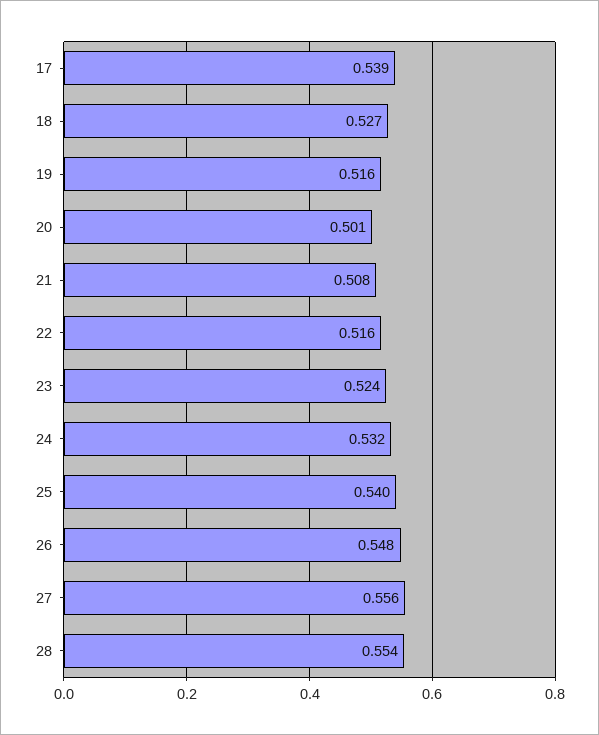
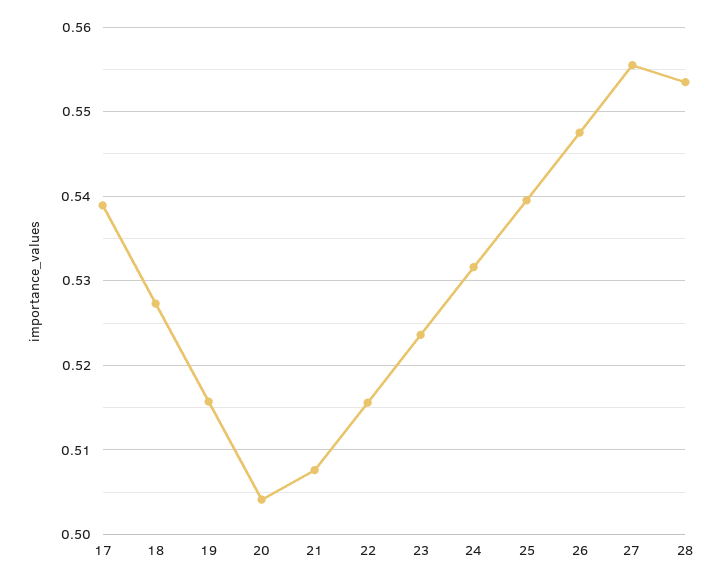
20: 0.501 -> 0.504

